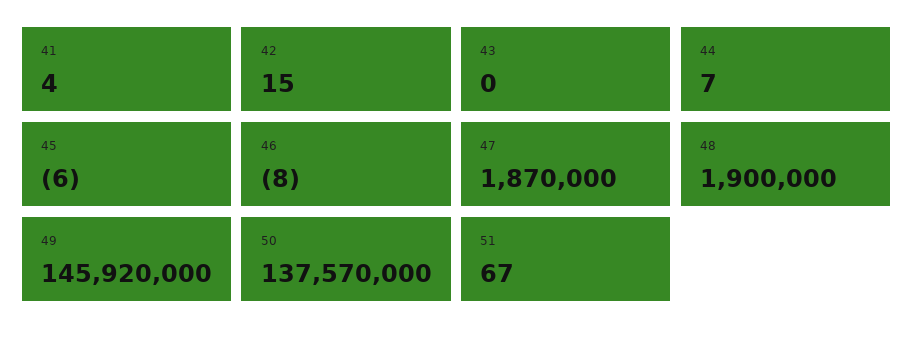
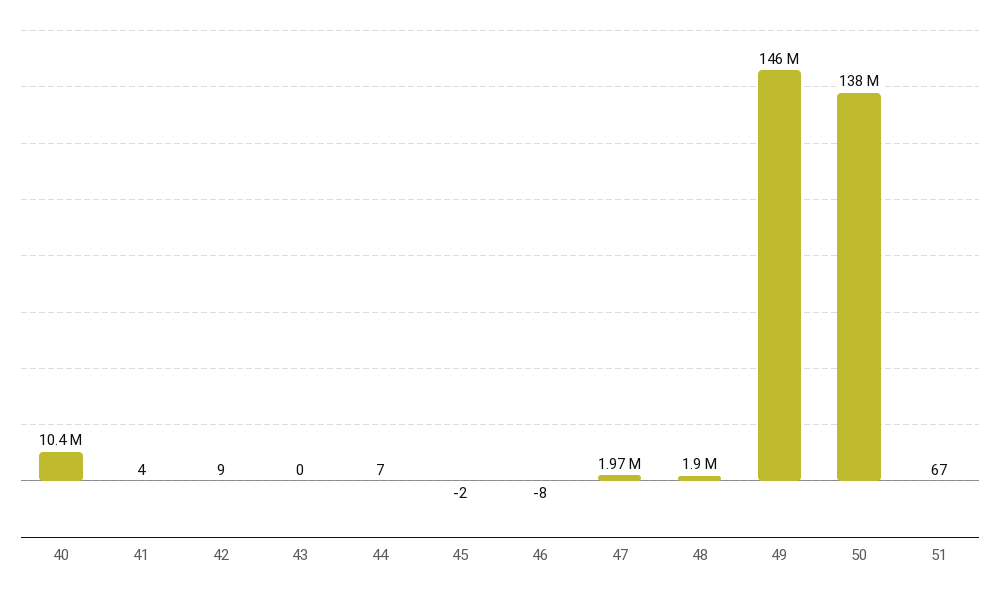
42: 15 -> 9
45: -6 -> -2
47: 1870000 -> 1970000
40: none -> 10400000

